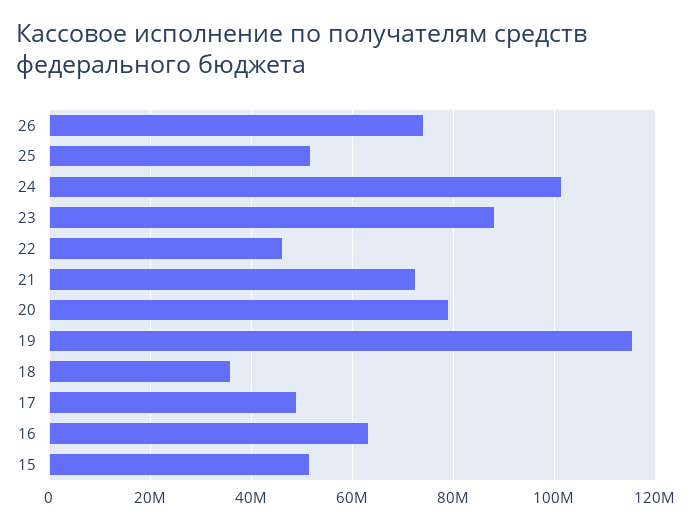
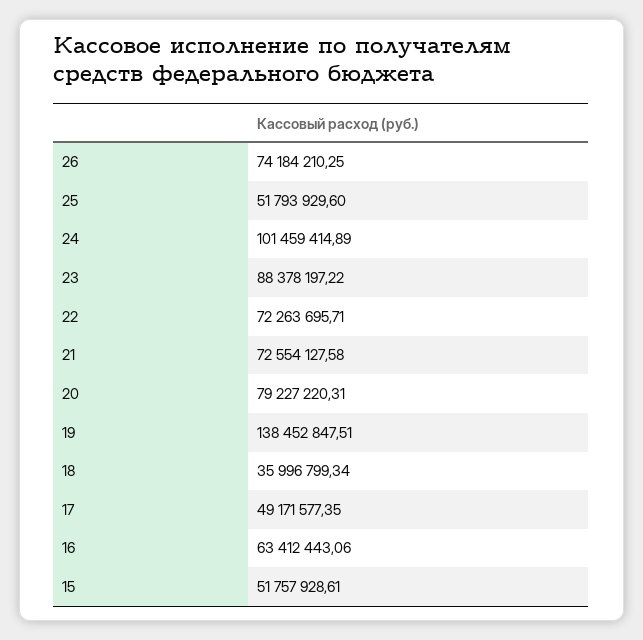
22: 46000000 -> 72263695.71
19: 116000000 -> 138452847.51

